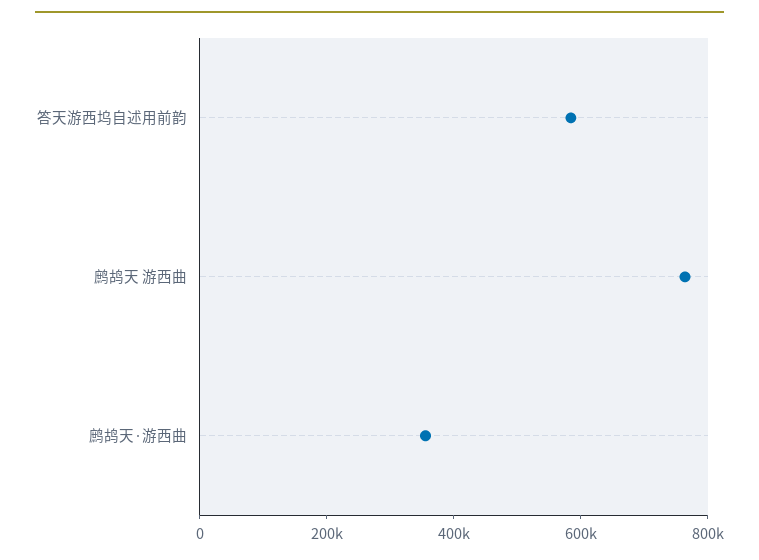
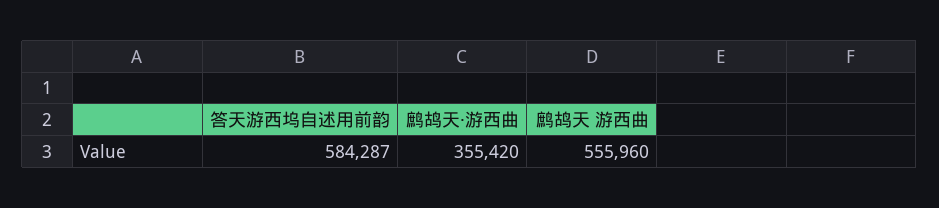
鹧鸪天 游西曲: 750000 -> 555960

